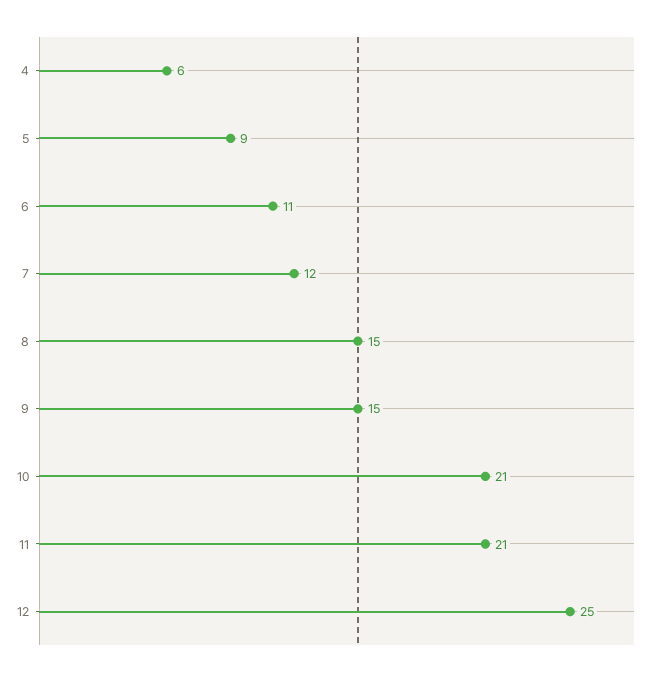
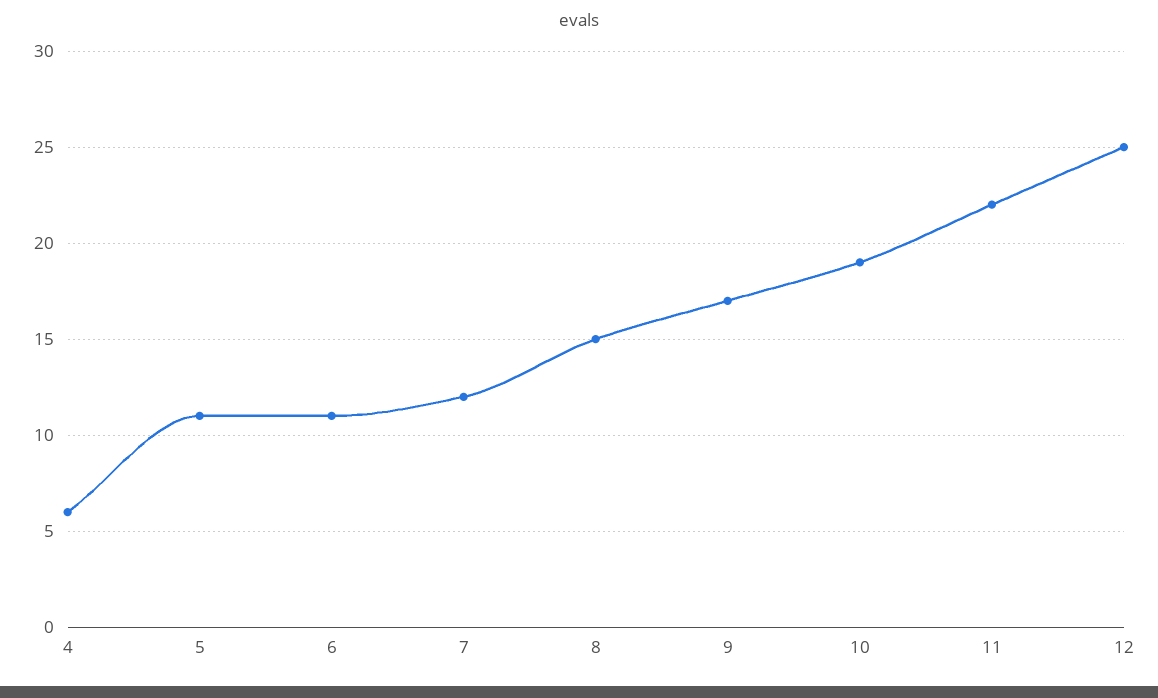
5: 9 -> 11
9: 15 -> 17
10: 21 -> 19
11: 21 -> 22

